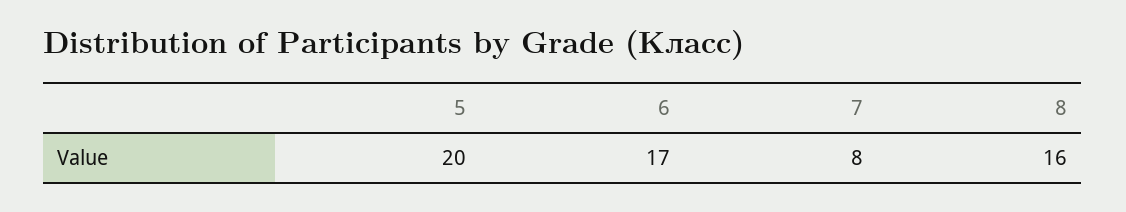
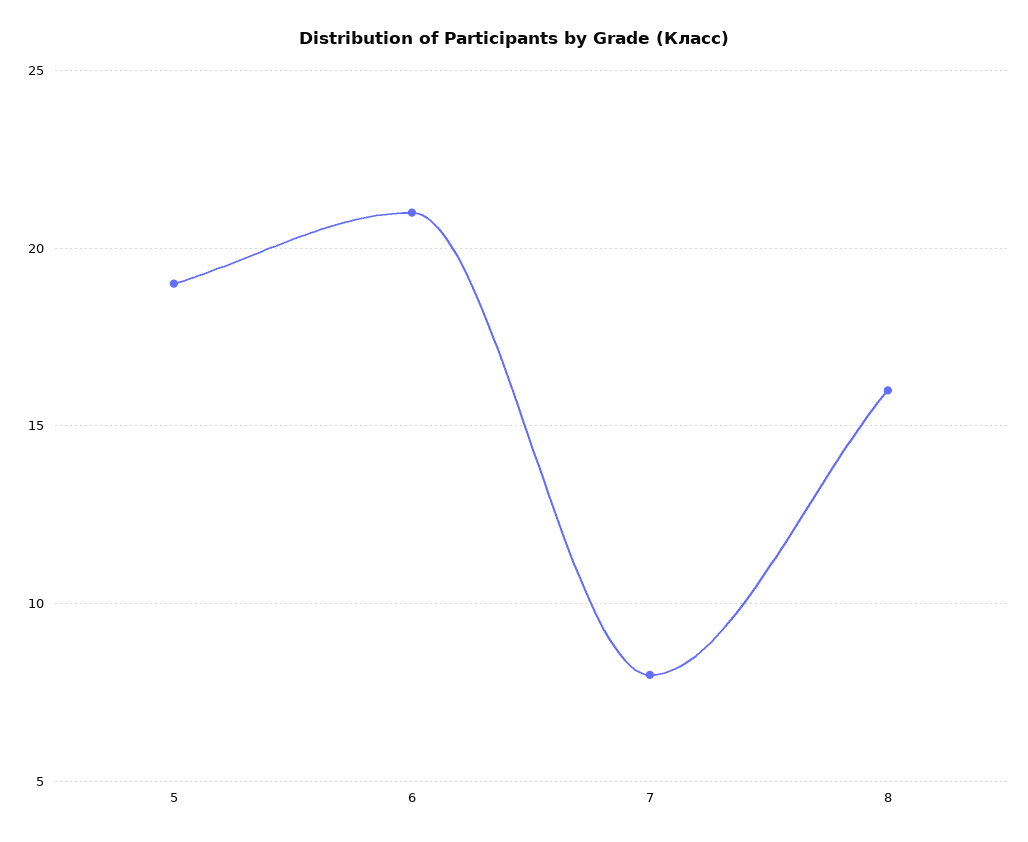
5: 20 -> 19
6: 17 -> 21

